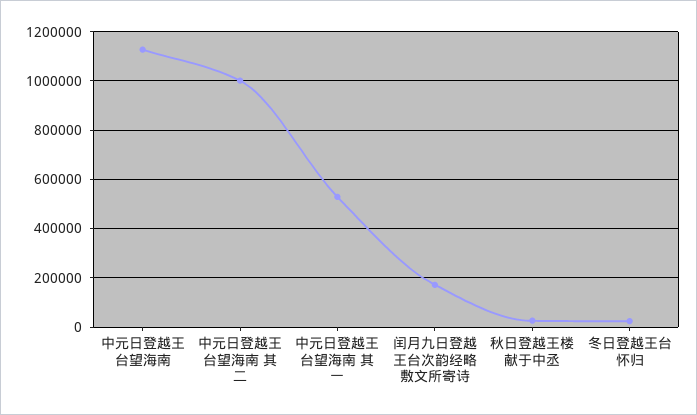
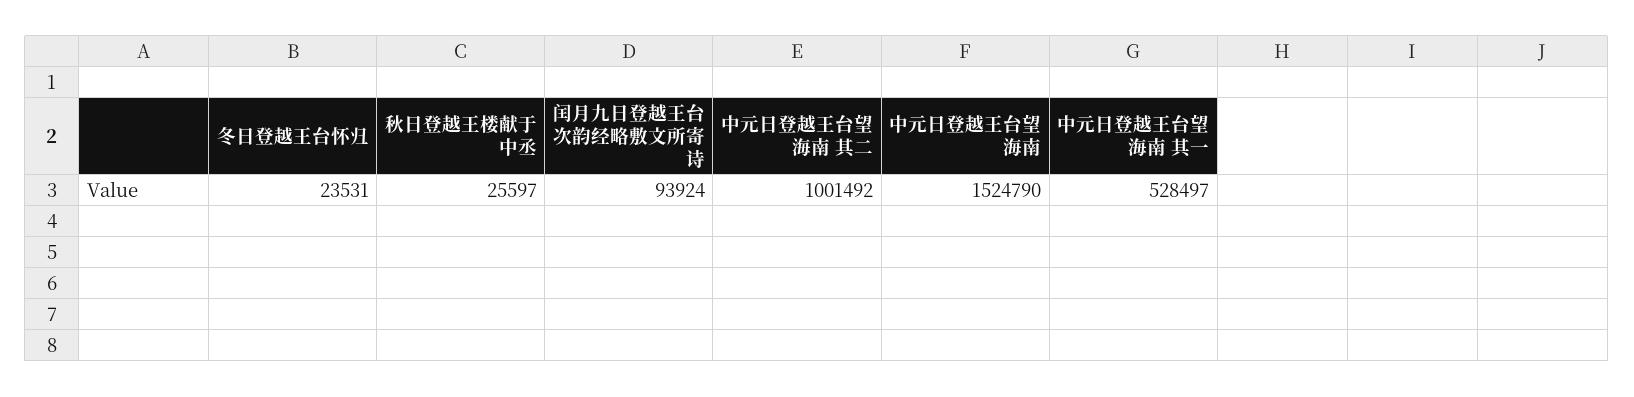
中元日登越王台望海南: 1125000 -> 1524790
闰月九日登越王台次韵经略敷文所寄诗: 175000 -> 93924

